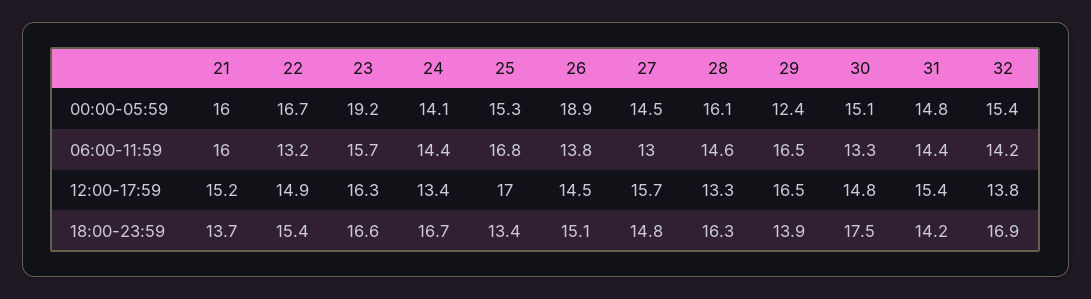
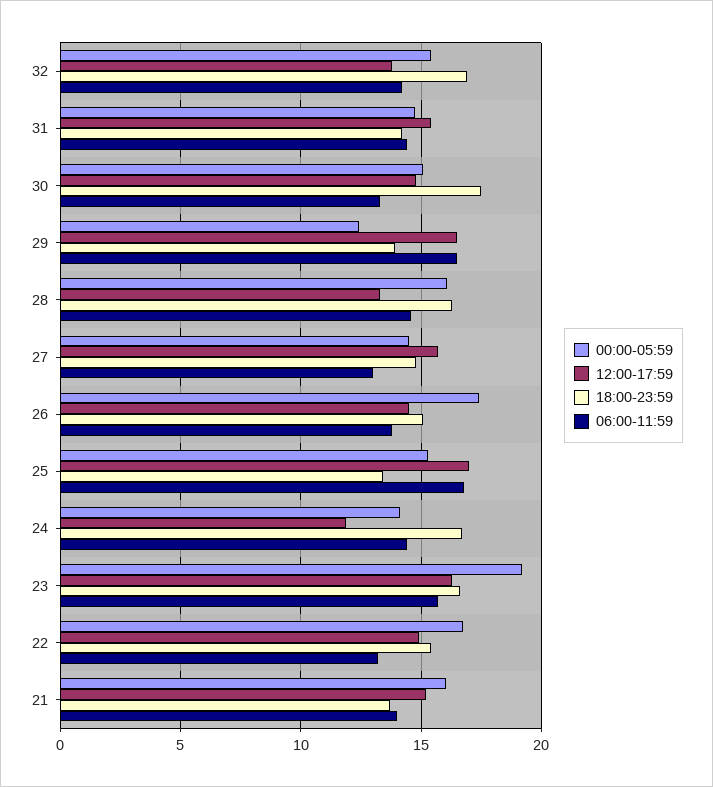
00:00-05:59, 26: 18.9 -> 17.5
06:00-11:59, 21: 16 -> 14
12:00-17:59, 24: 13.4 -> 12

